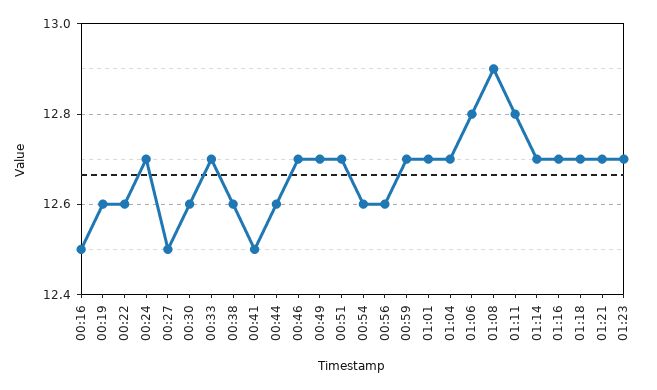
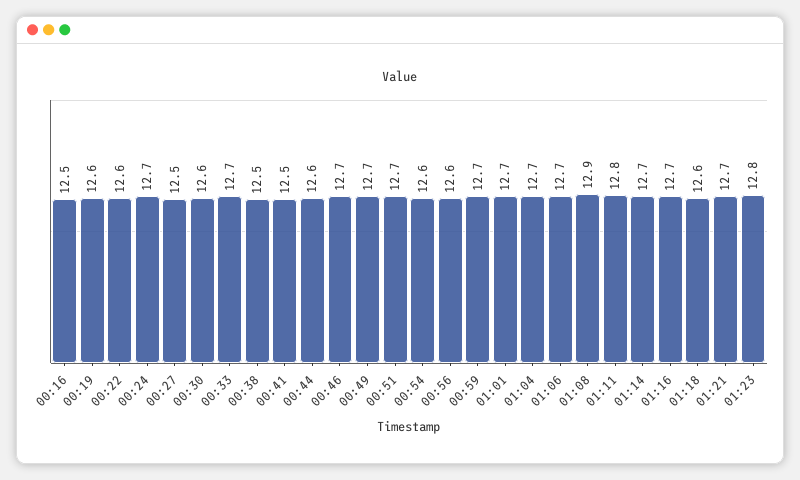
00:38: 12.6 -> 12.5
01:06: 12.8 -> 12.7
01:18: 12.7 -> 12.6
01:23: 12.7 -> 12.8

